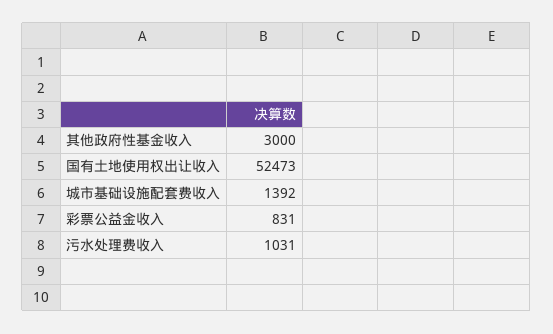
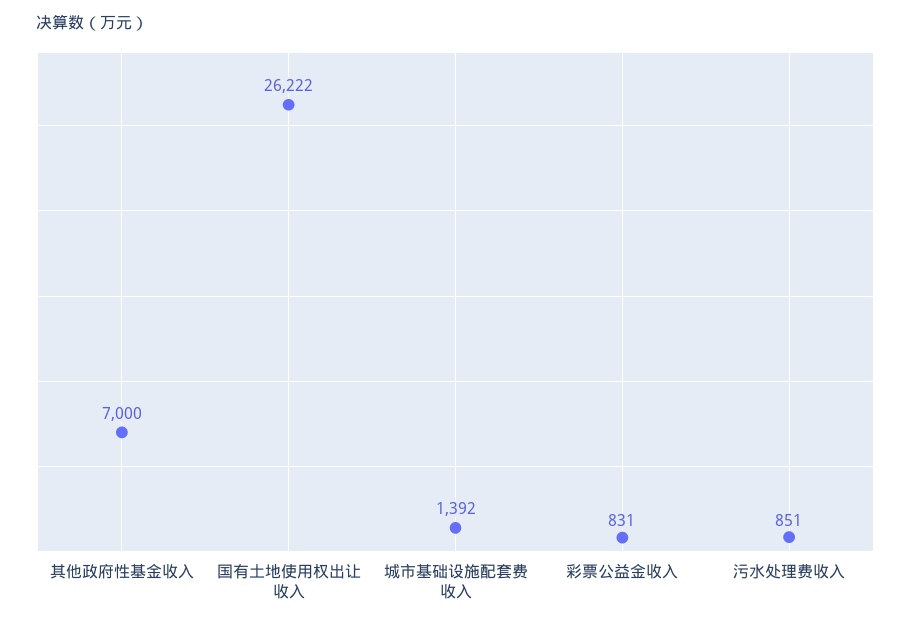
其他政府性基金收入: 3000 -> 7000
国有土地使用权出让收入: 52473 -> 26222
污水处理费收入: 1031 -> 851

